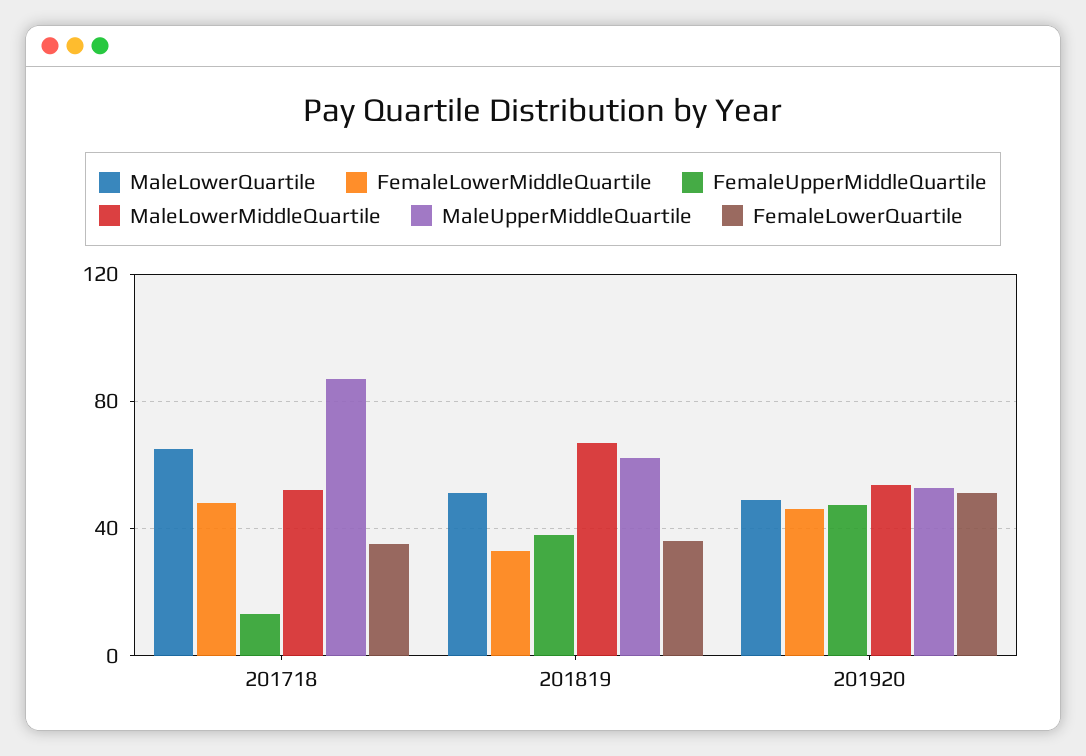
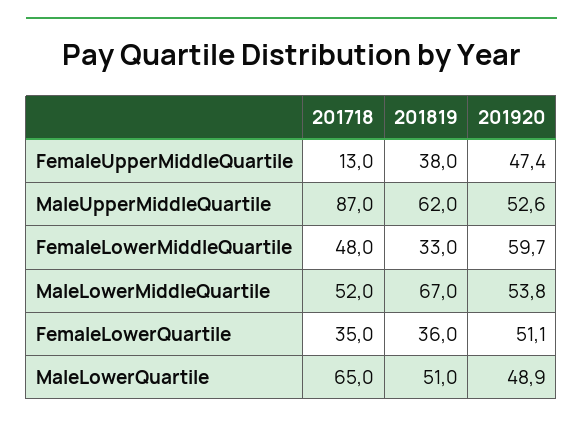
FemaleLowerMiddleQuartile, 201920: 45 -> 59.7

